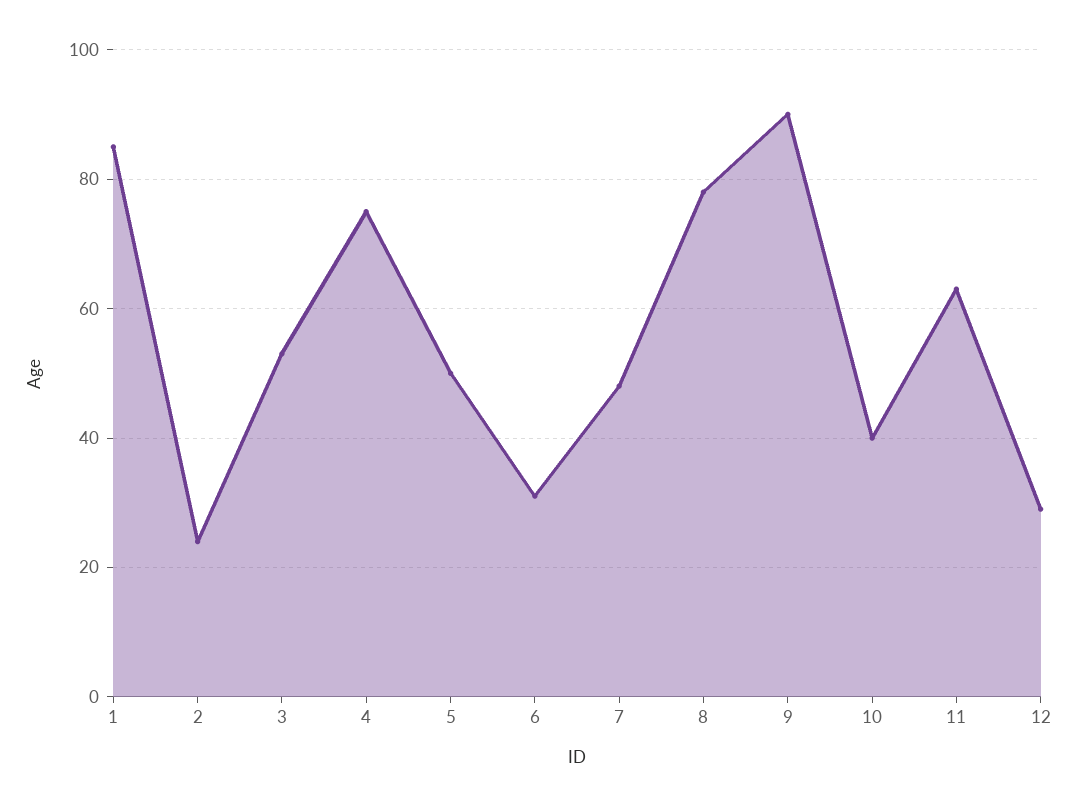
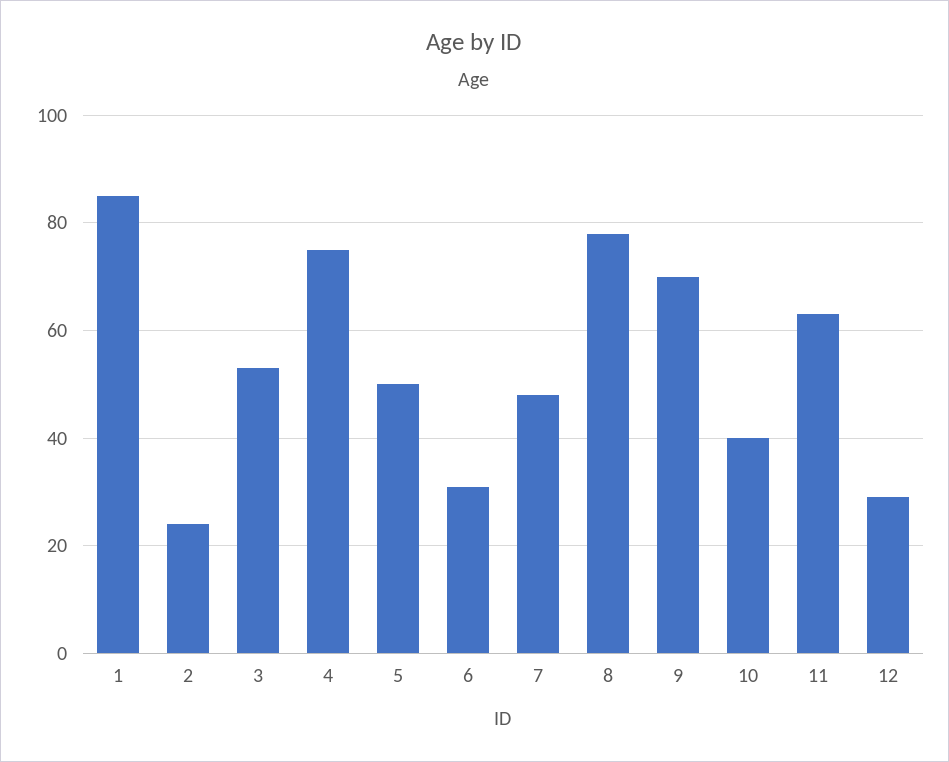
9: 90 -> 70

